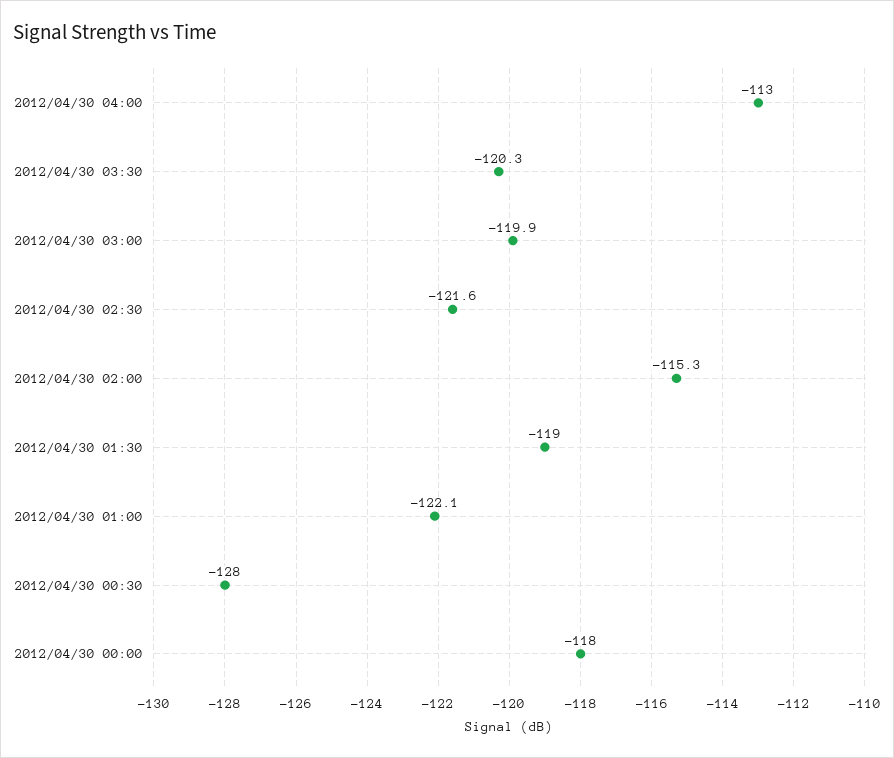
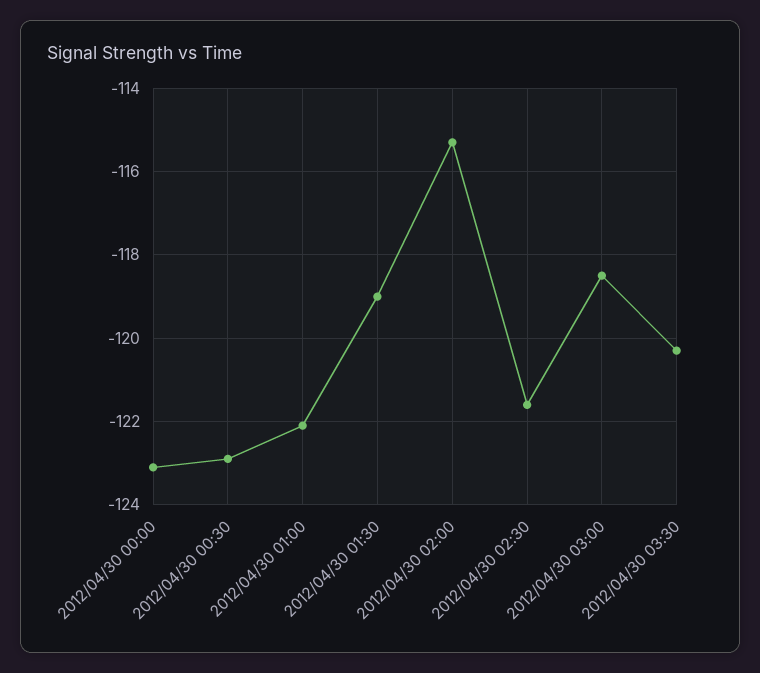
2012/04/30 04:00: -113 -> none
2012/04/30 03:00: -119.9 -> -118.5
2012/04/30 00:30: -128 -> -123
2012/04/30 00:00: -118 -> -123

